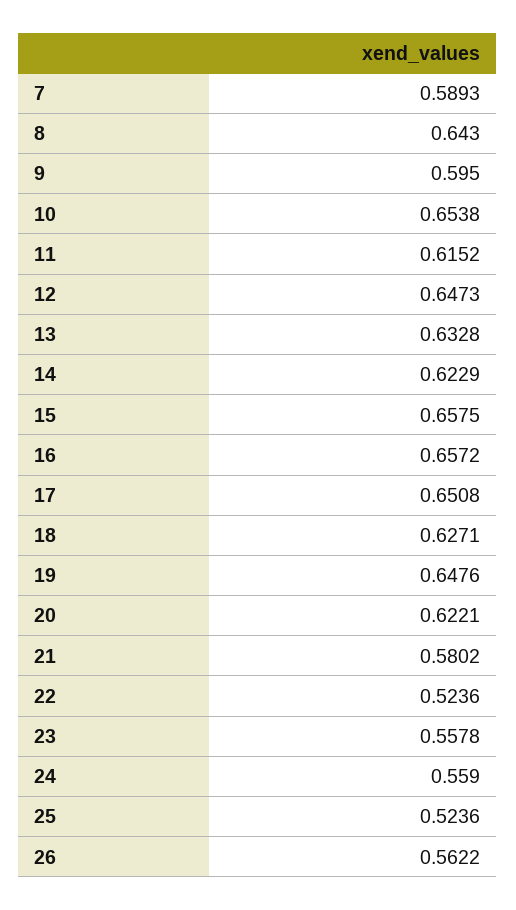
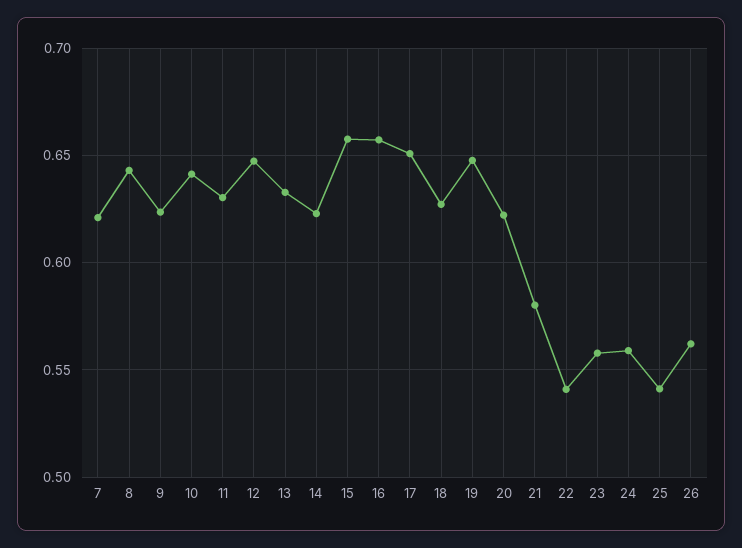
7: 0.5893 -> 0.62
9: 0.595 -> 0.625
10: 0.6538 -> 0.64
11: 0.6152 -> 0.63
22: 0.5236 -> 0.54
25: 0.5236 -> 0.54

